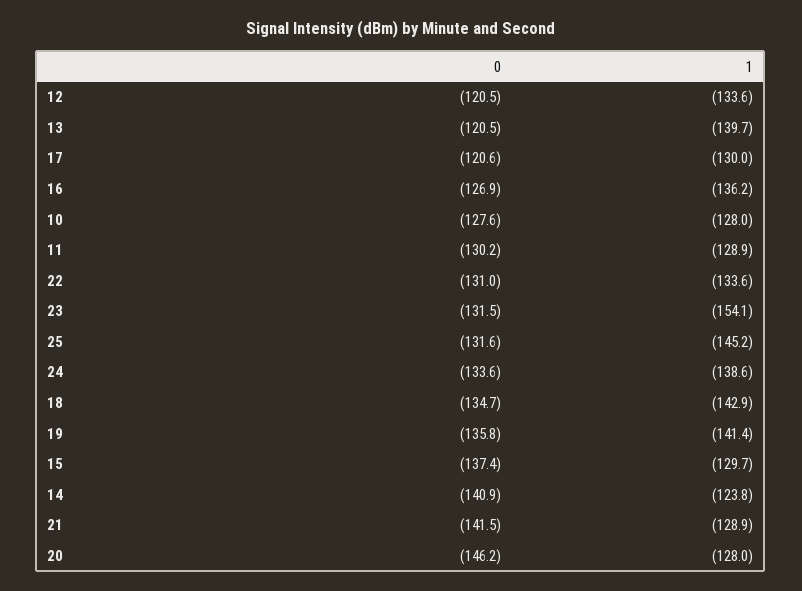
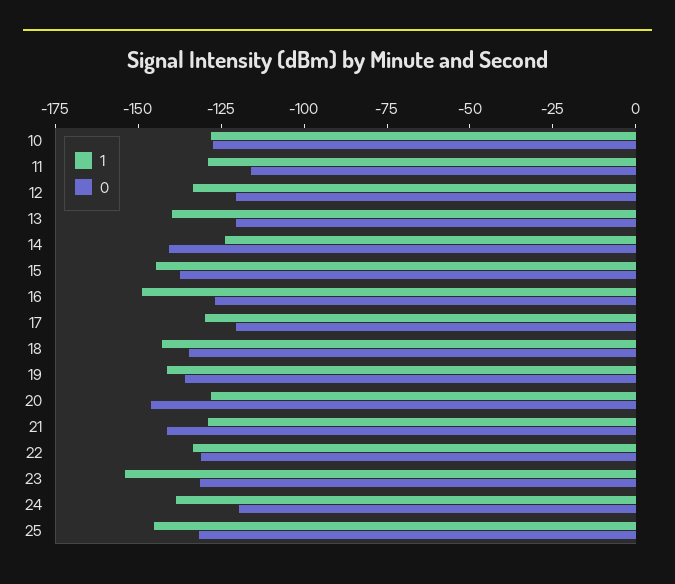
1, 16: -136.2 -> -150
0, 11: -130.2 -> -115
0, 24: -133.6 -> -120
1, 15: -129.7 -> -145

